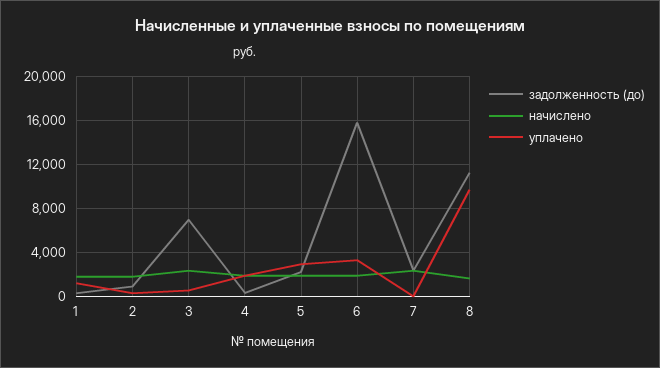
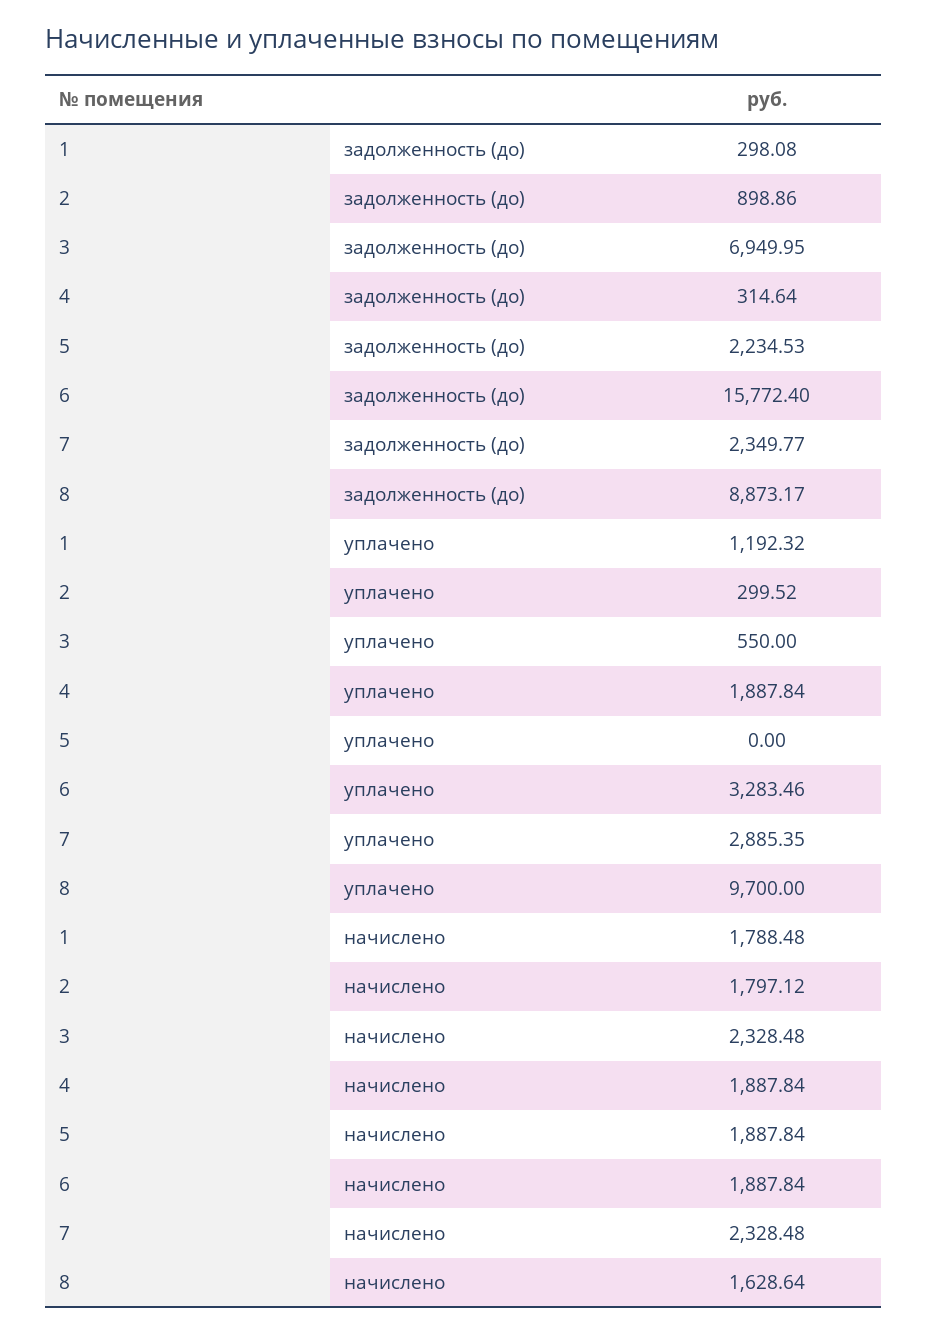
уплачено, 5: 3000 -> 0
уплачено, 7: 0 -> 2885.35
задолженность (до), 8: 11000 -> 8873.17

